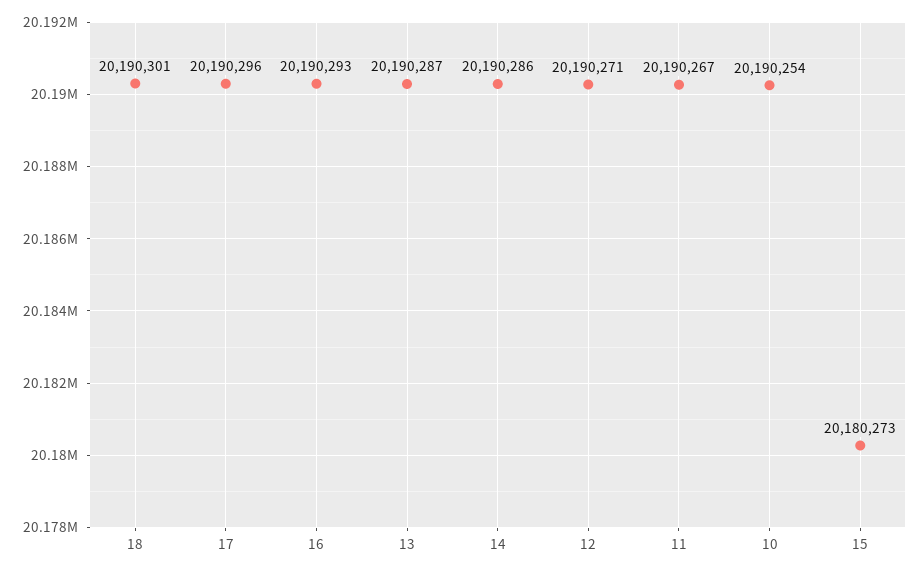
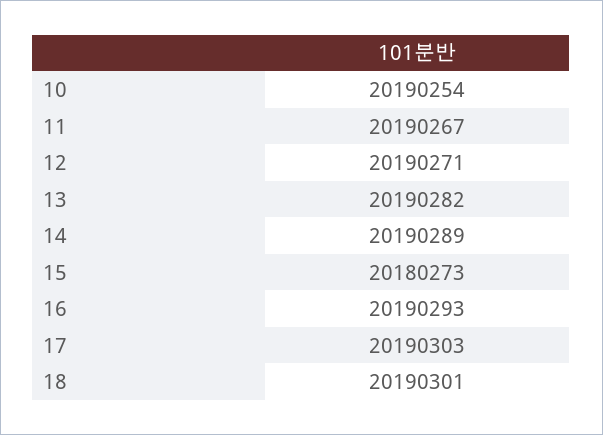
17: 20190296 -> 20190303
13: 20190287 -> 20190282
14: 20190286 -> 20190289

